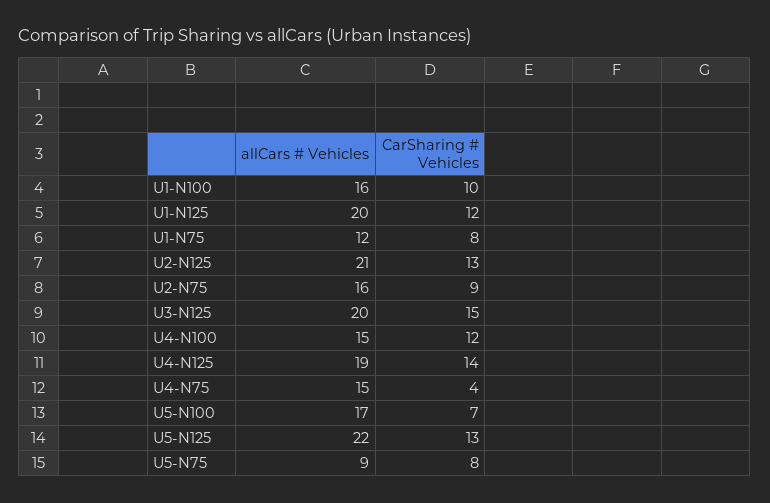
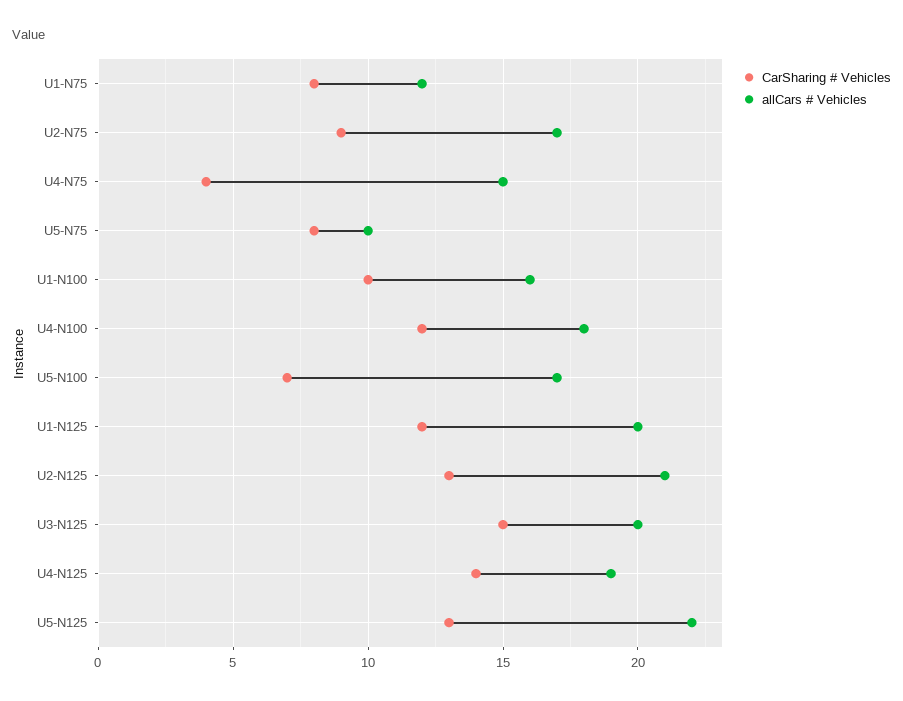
allCars # Vehicles, U2-N75: 16 -> 17
allCars # Vehicles, U4-N100: 15 -> 18
allCars # Vehicles, U5-N75: 9 -> 10

